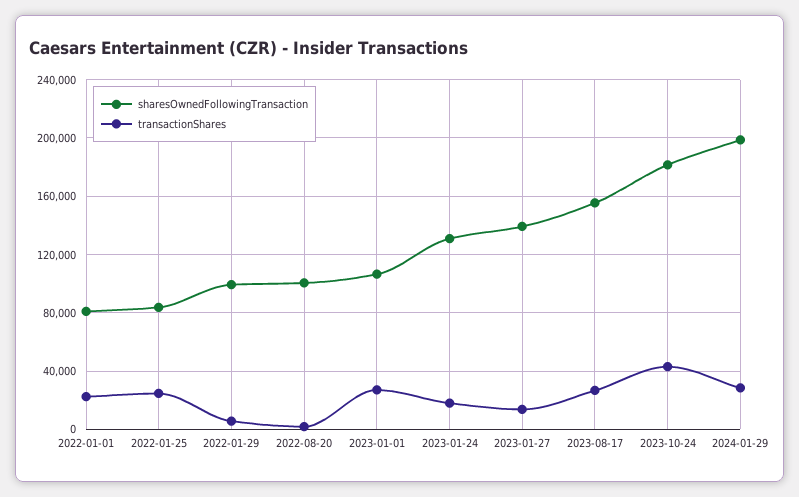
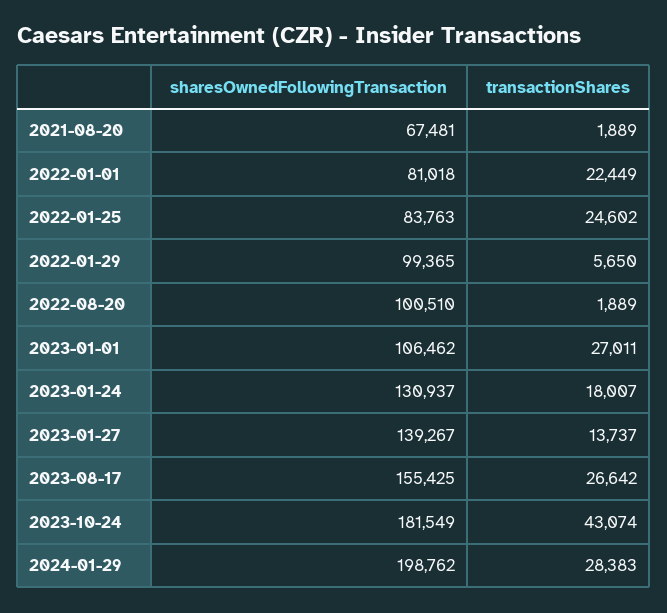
sharesOwnedFollowingTransaction, 2021-08-20: none -> 67481
transactionShares, 2021-08-20: none -> 1889

